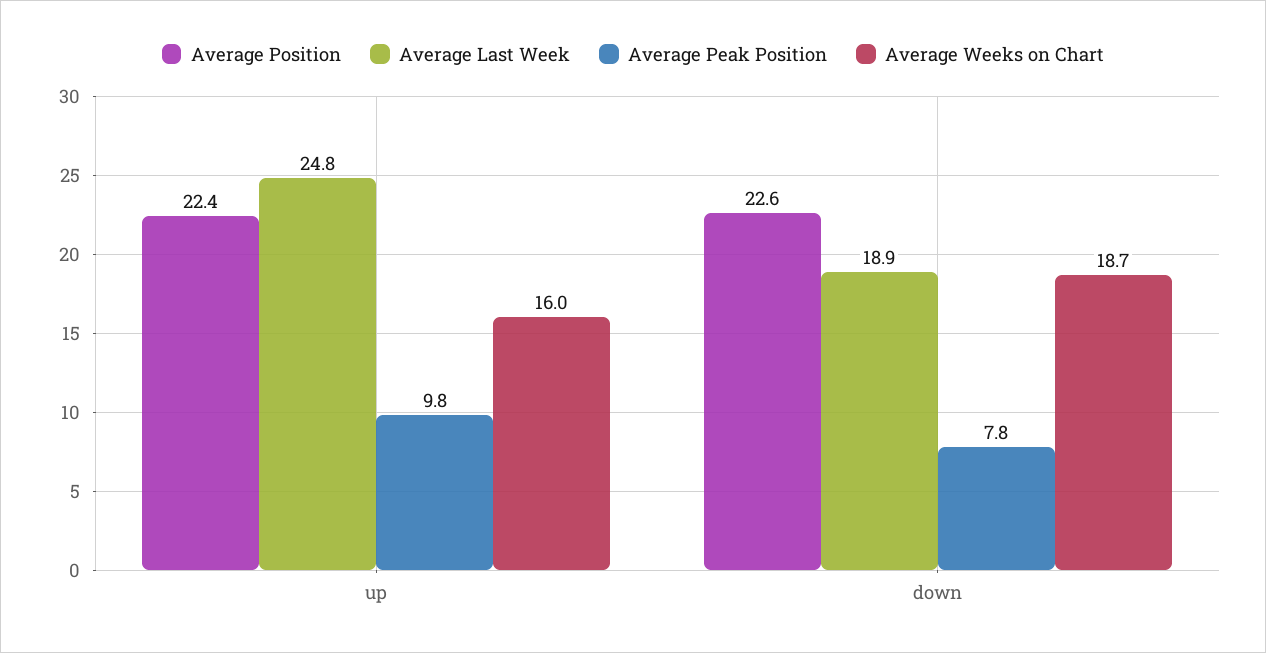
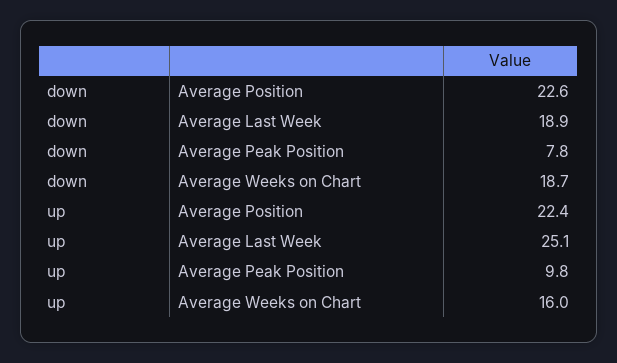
Average Last Week, up: 24.8 -> 25.1

